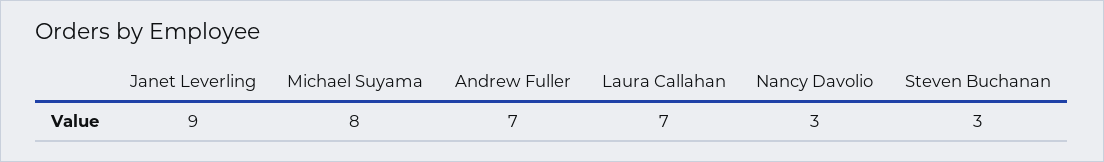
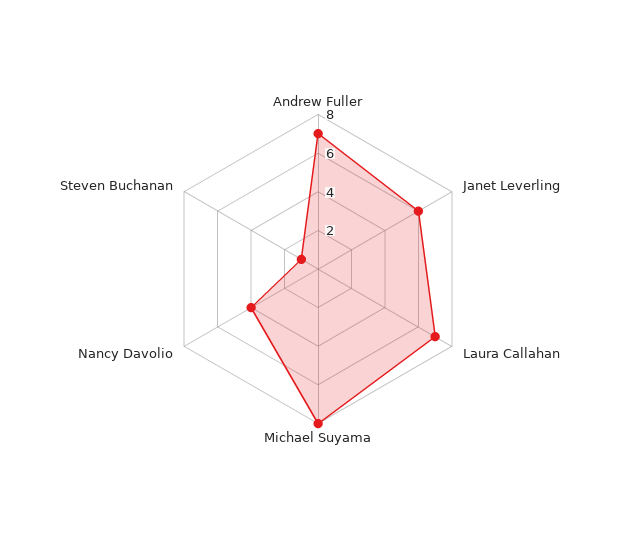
Janet Leverling: 9 -> 6
Nancy Davolio: 3 -> 4
Steven Buchanan: 3 -> 1

